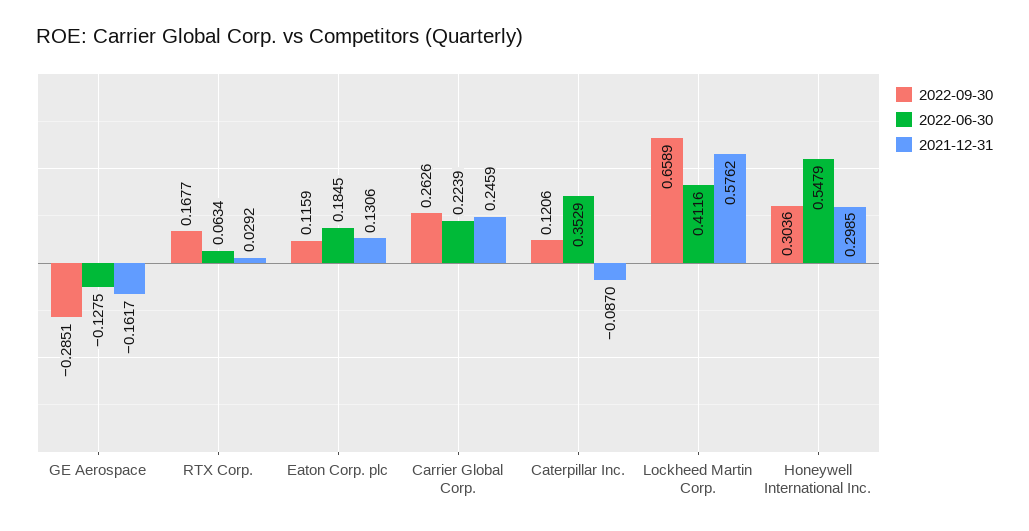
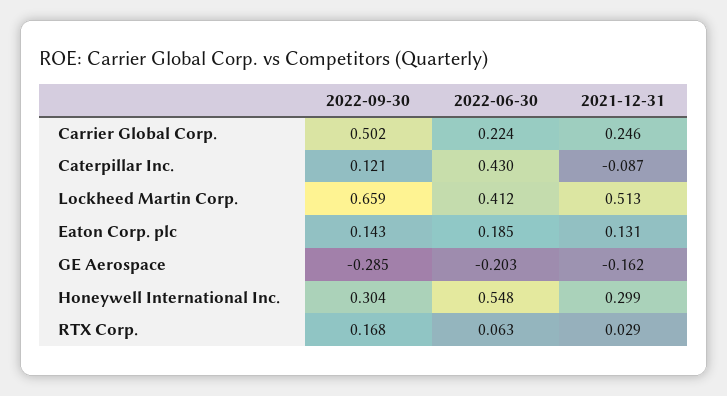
2022-06-30, GE Aerospace: -0.1275 -> -0.203
2022-09-30, Eaton Corp. plc: 0.1159 -> 0.143
2022-09-30, Carrier Global Corp.: 0.2626 -> 0.502
2022-06-30, Caterpillar Inc.: 0.3529 -> 0.43
2021-12-31, Lockheed Martin Corp.: 0.5762 -> 0.513

